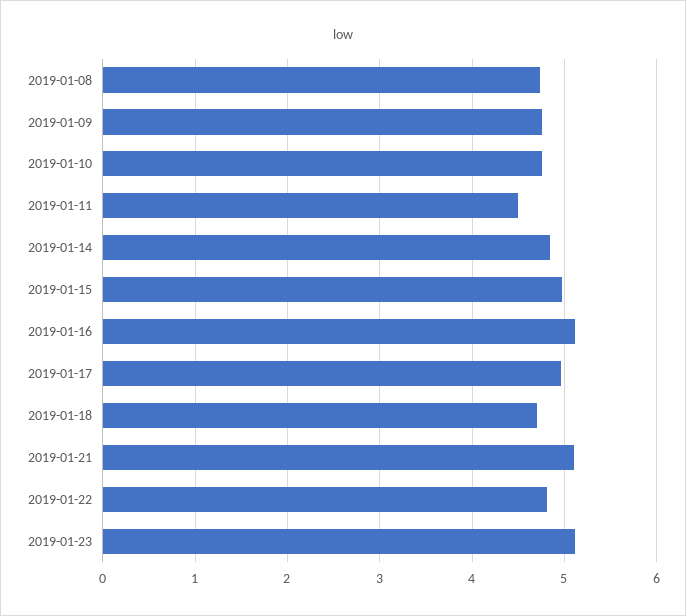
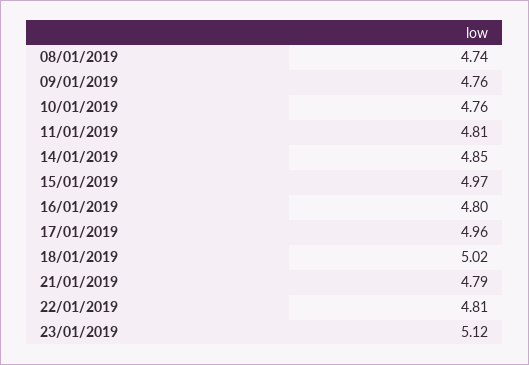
2019-01-11: 4.5 -> 4.81
2019-01-16: 5.1 -> 4.8
2019-01-18: 4.7 -> 5.02
2019-01-21: 5.1 -> 4.79

